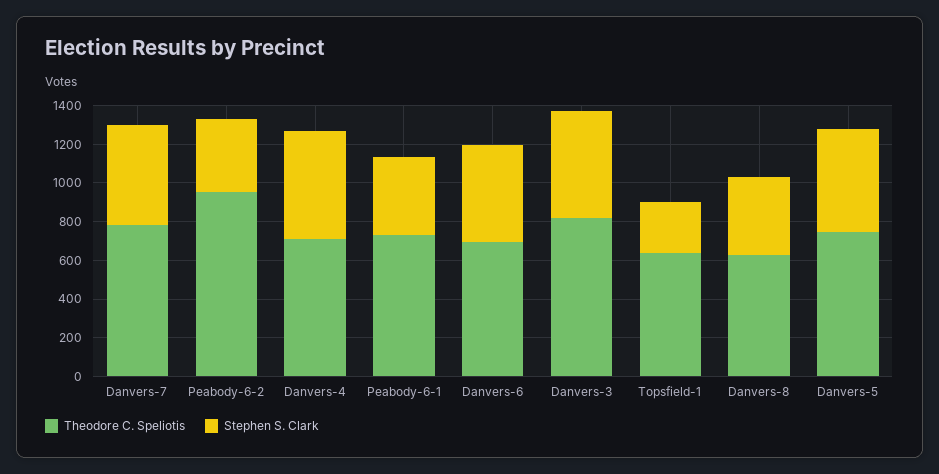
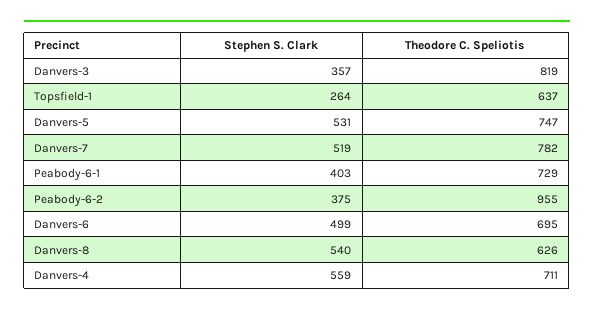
Stephen S. Clark, Danvers-3: 550 -> 357
Stephen S. Clark, Danvers-8: 400 -> 540

